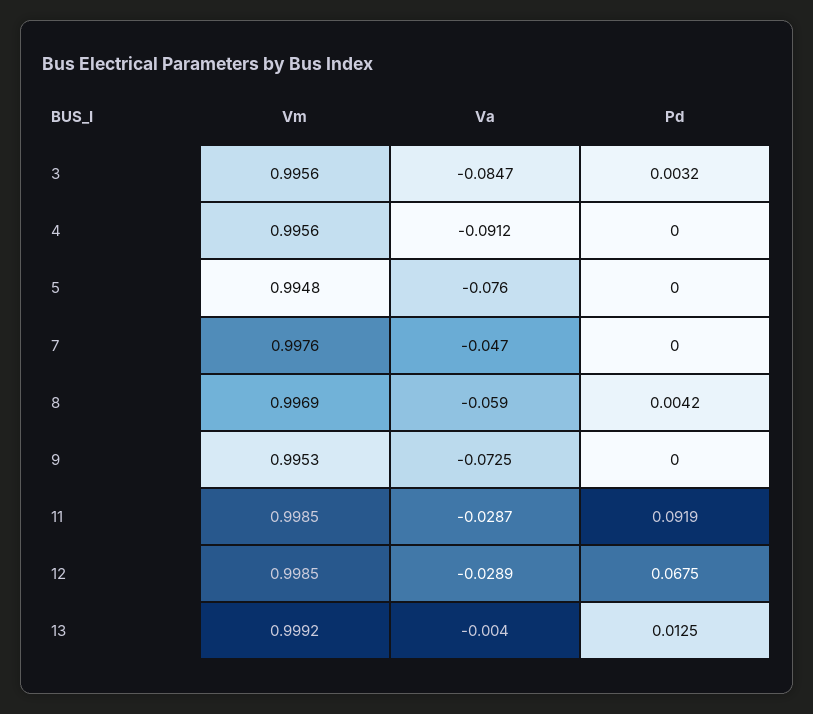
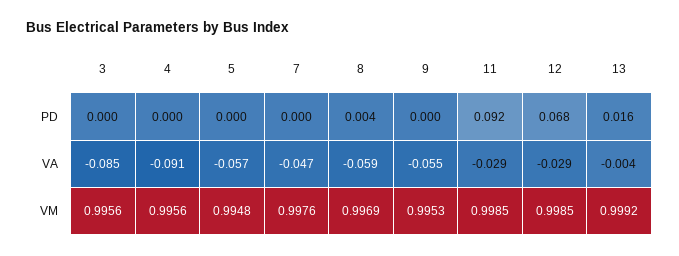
Pd, 3: 0.0032 -> 0
Va, 5: -0.076 -> -0.057
Va, 9: -0.0725 -> -0.055
Pd, 13: 0.0125 -> 0.016

